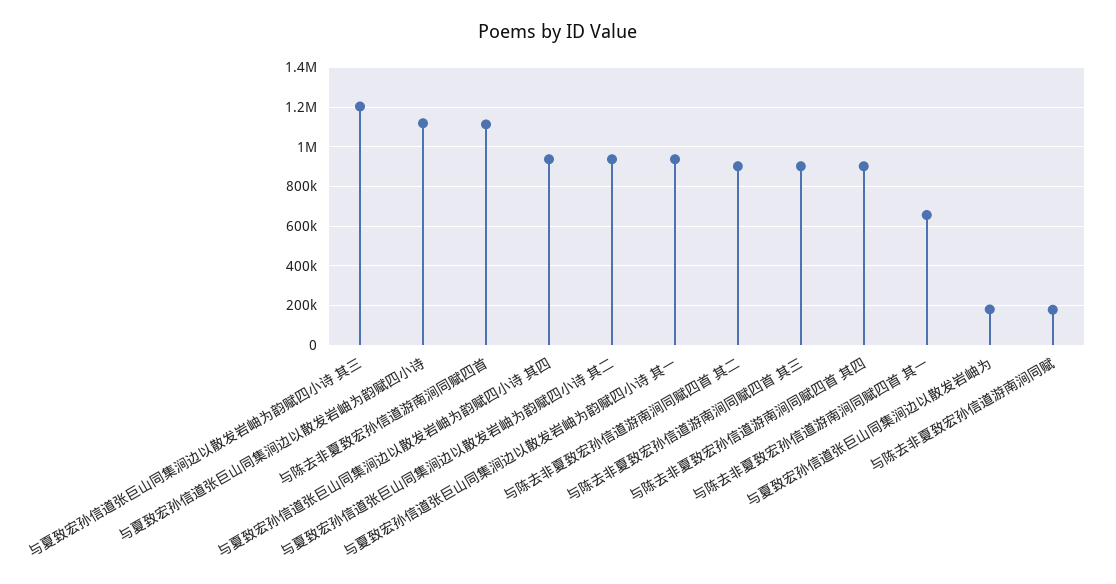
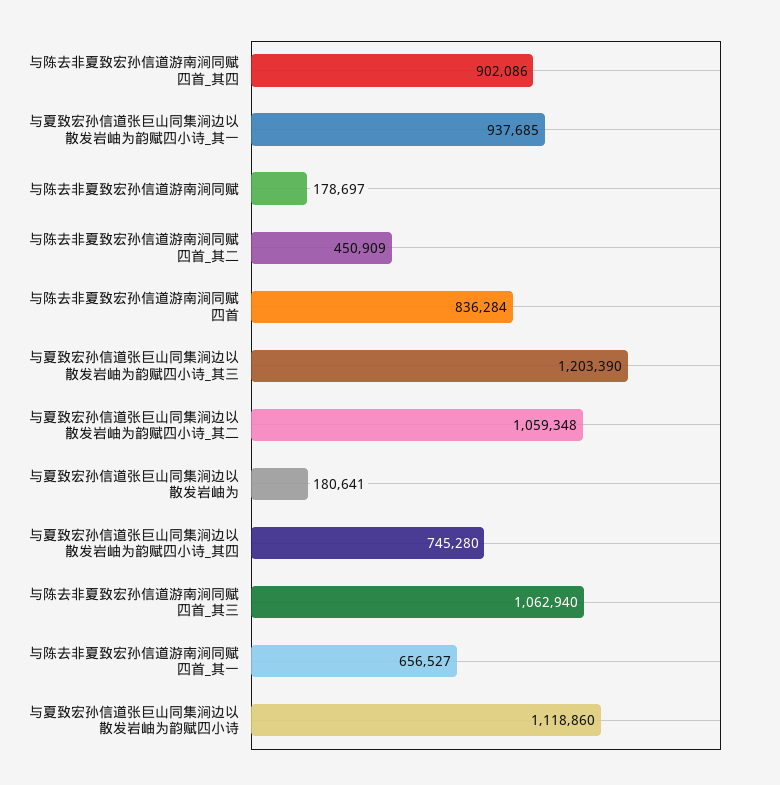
与陈去非夏致宏孙信道游南涧同赋四首: 1100000 -> 836284
与夏致宏孙信道张巨山同集涧边以散发岩岫为韵赋四小诗 其四: 950000 -> 745280
与夏致宏孙信道张巨山同集涧边以散发岩岫为韵赋四小诗 其二: 950000 -> 1059348
与陈去非夏致宏孙信道游南涧同赋四首 其二: 900000 -> 450909
与陈去非夏致宏孙信道游南涧同赋四首 其三: 900000 -> 1062940

